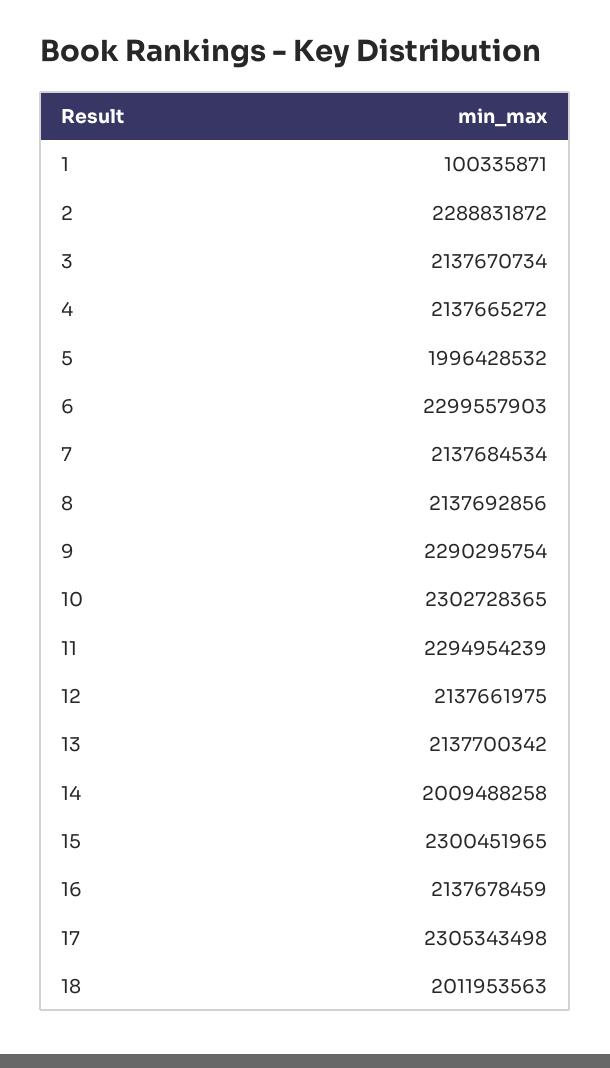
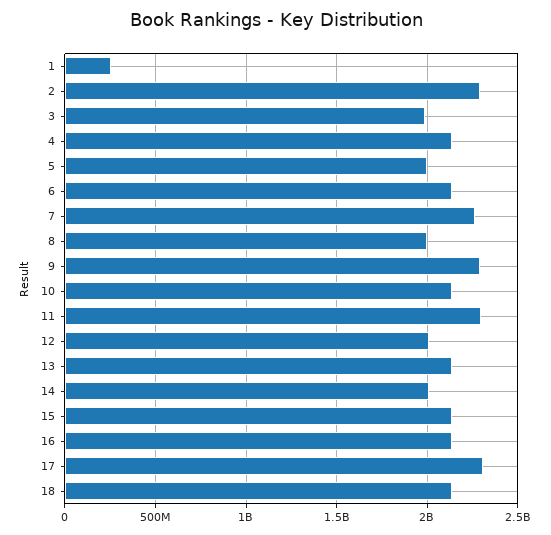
1: 100335871 -> 250000000
3: 2137670734 -> 2000000000
6: 2299557903 -> 2150000000
7: 2137684534 -> 2250000000
8: 2137692856 -> 2000000000
10: 2302728365 -> 2150000000
12: 2137661975 -> 2000000000
15: 2300451965 -> 2150000000
18: 2011953563 -> 2150000000

